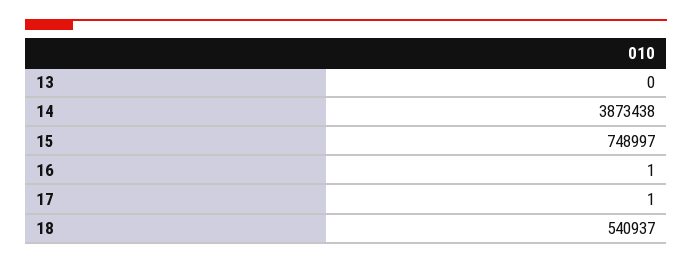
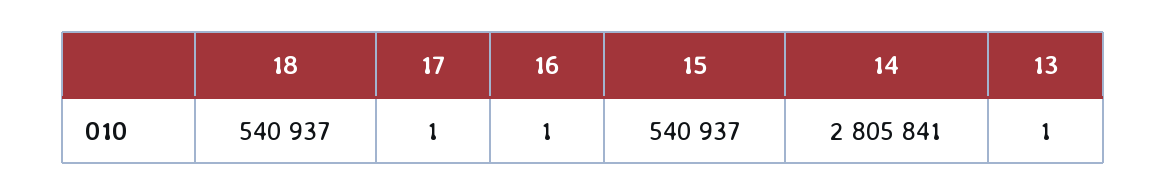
13: 0 -> 1
14: 3873438 -> 2805841
15: 748997 -> 540937

